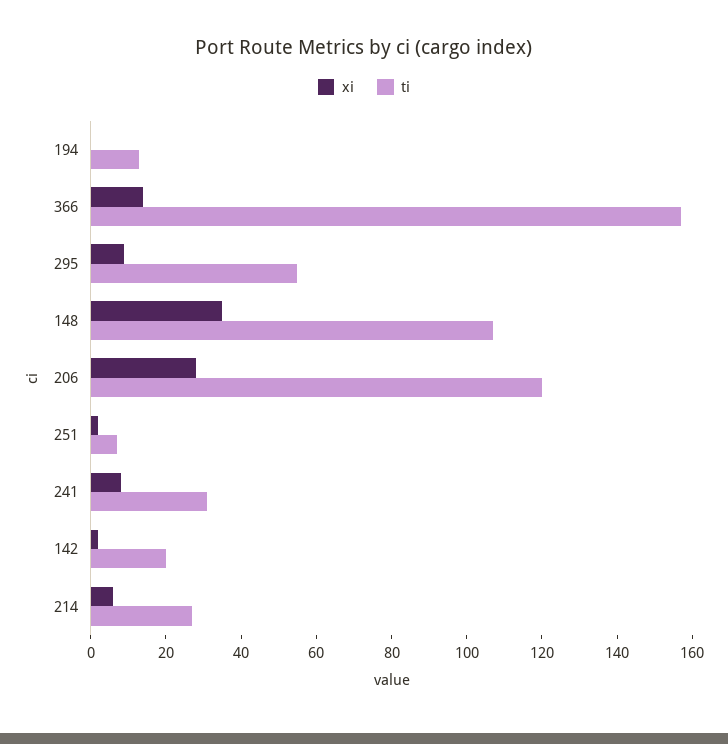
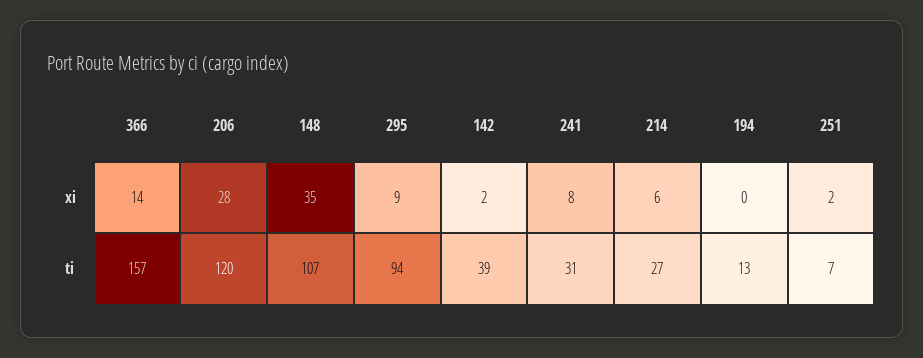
ti, 295: 55 -> 94
ti, 142: 20 -> 39

